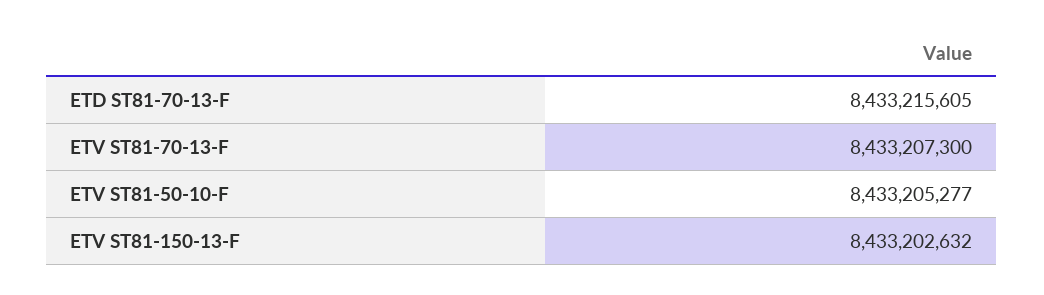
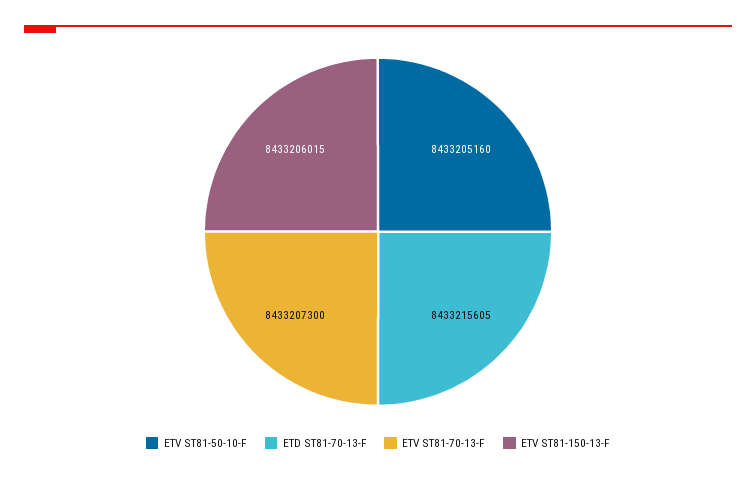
ETV ST81-50-10-F: 8433205277 -> 8433205160
ETV ST81-150-13-F: 8433202632 -> 8433206015

